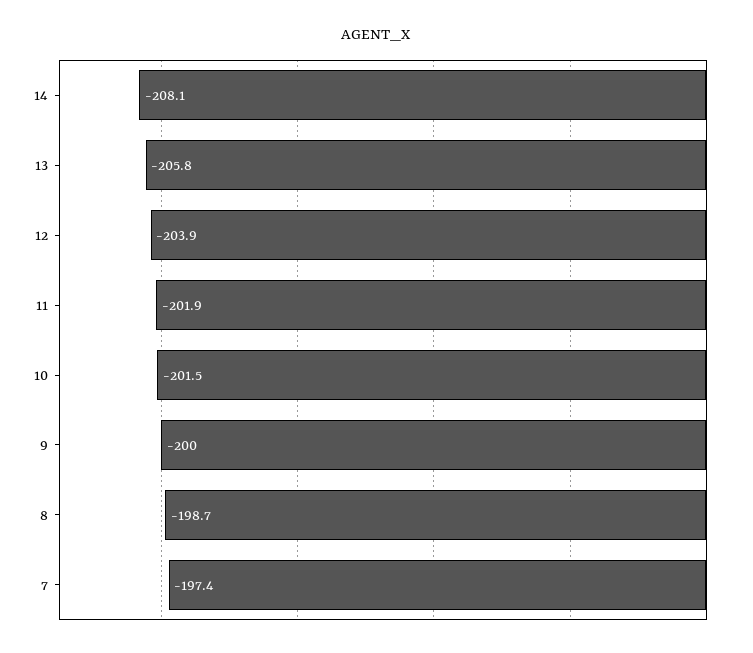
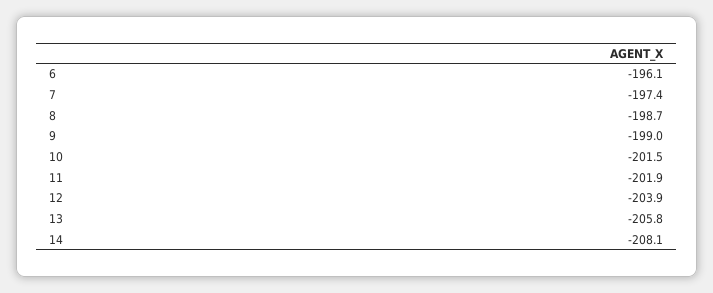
9: -200 -> -199
6: none -> -196.1

